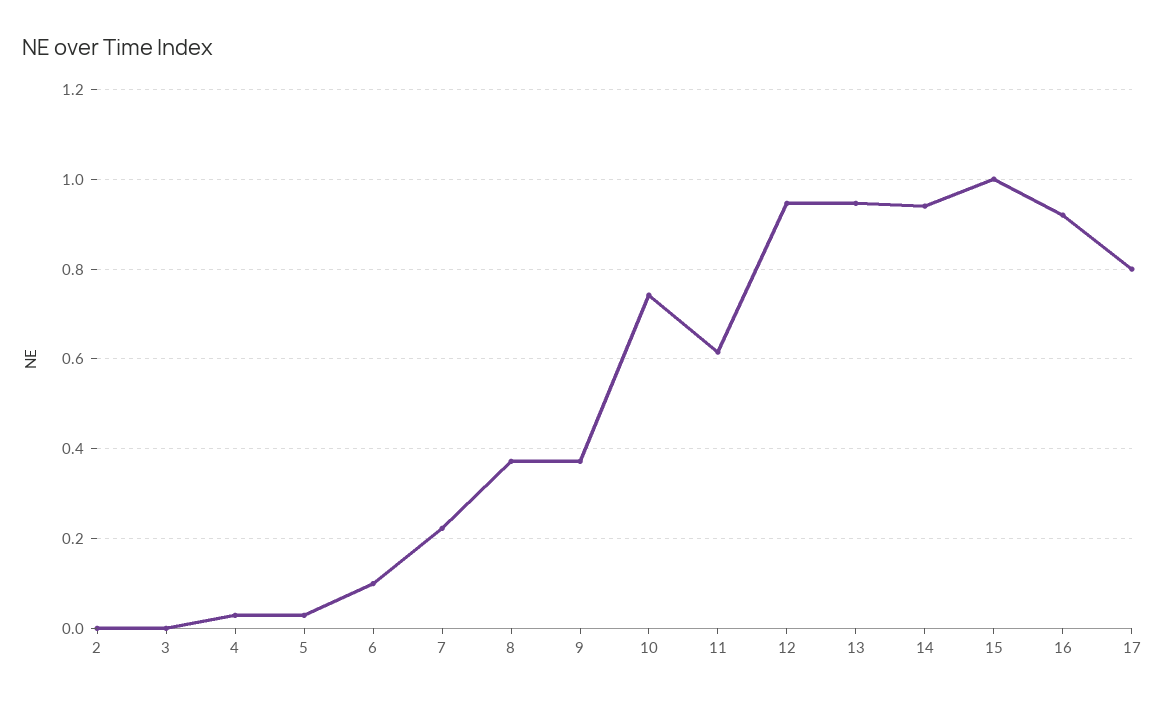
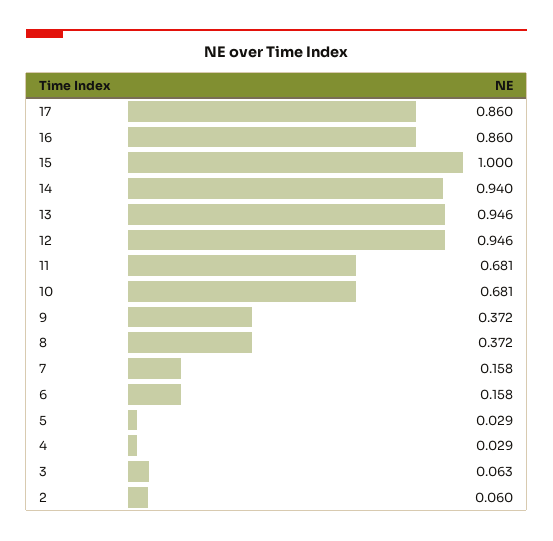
2: 0 -> 0.06
3: 0 -> 0.063
6: 0.1 -> 0.158
7: 0.22 -> 0.158
10: 0.74 -> 0.681
11: 0.62 -> 0.681
16: 0.92 -> 0.86
17: 0.8 -> 0.86

